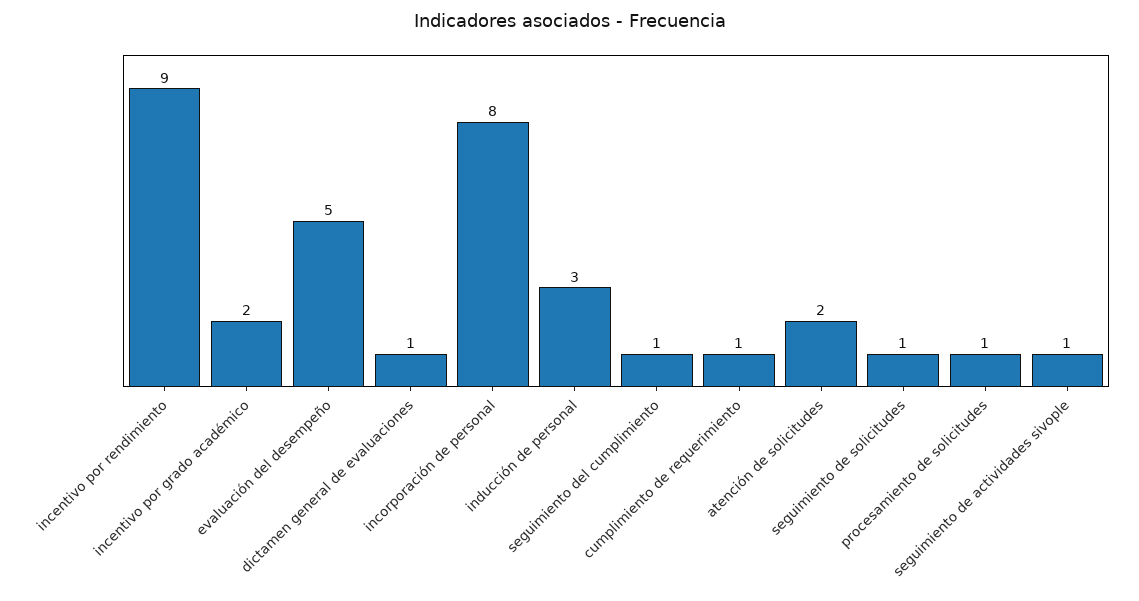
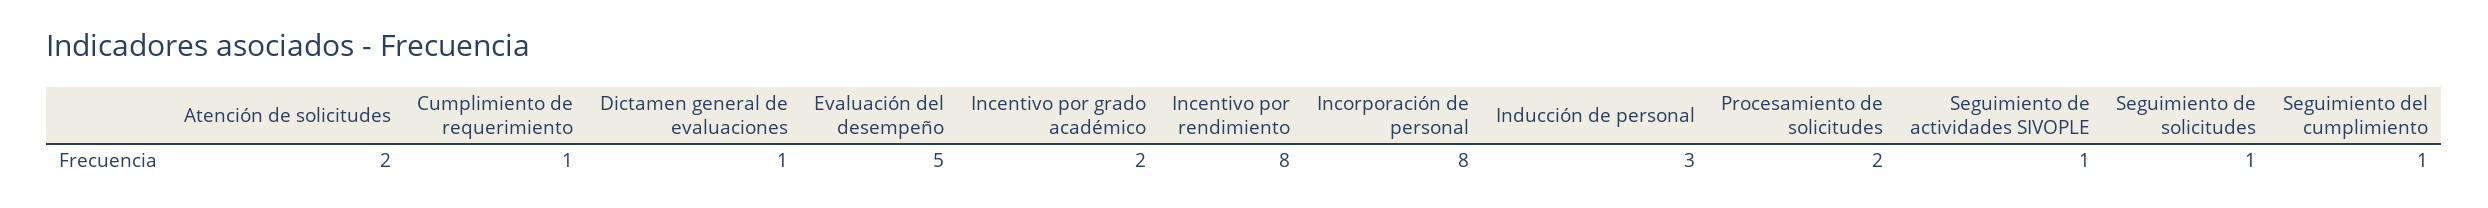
incentivo por rendimiento: 9 -> 8
procesamiento de solicitudes: 1 -> 2

